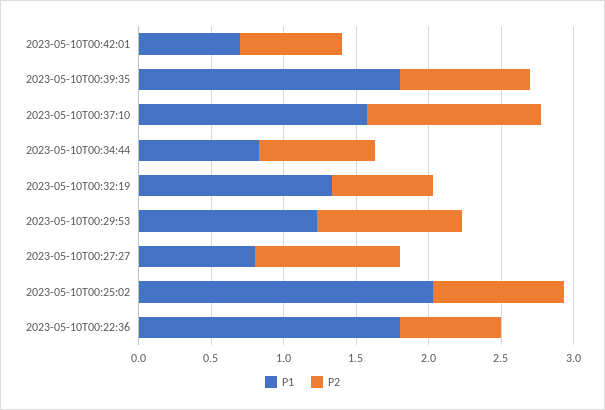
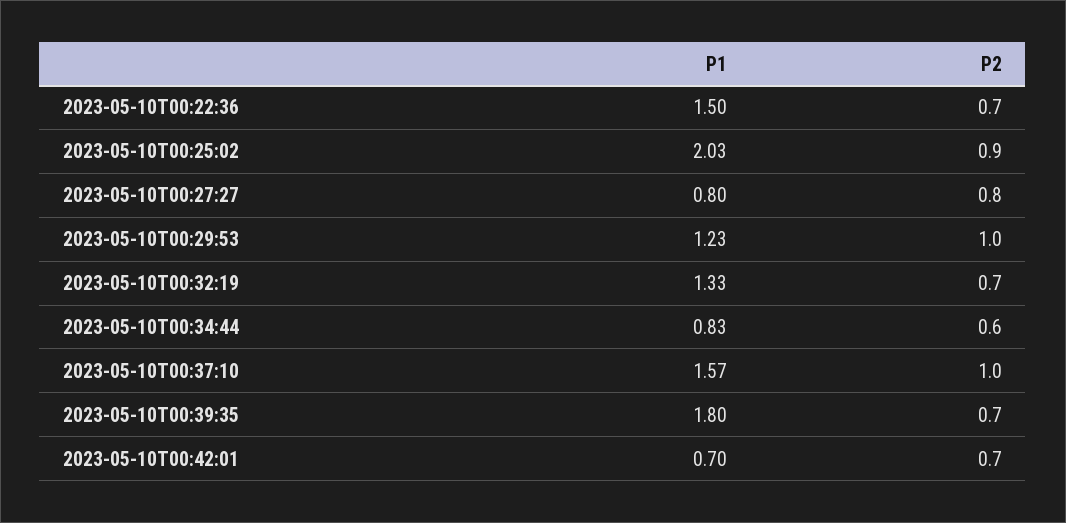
P2, 2023-05-10T00:39:35: 0.9 -> 0.7
P2, 2023-05-10T00:37:10: 1.2 -> 1
P2, 2023-05-10T00:34:44: 0.8 -> 0.6
P2, 2023-05-10T00:27:27: 1 -> 0.8
P1, 2023-05-10T00:22:36: 1.8 -> 1.5

